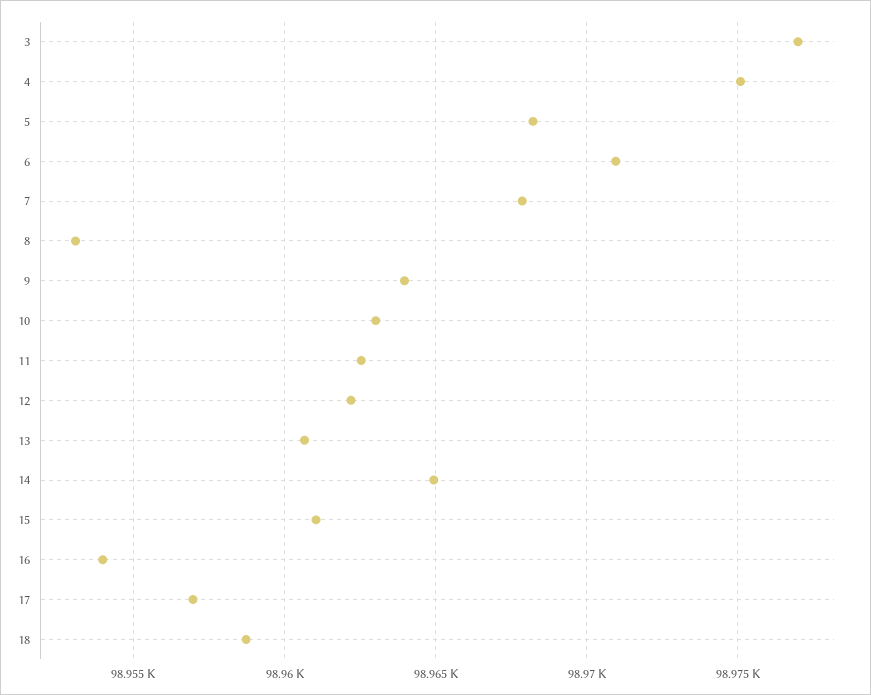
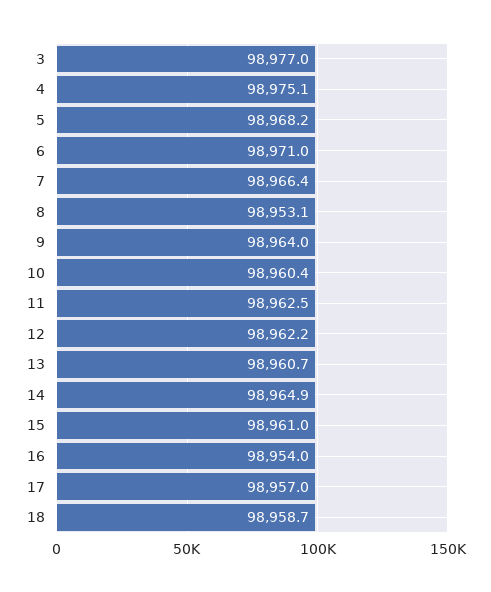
7: 98968 -> 98966.4
10: 98963 -> 98960.4

